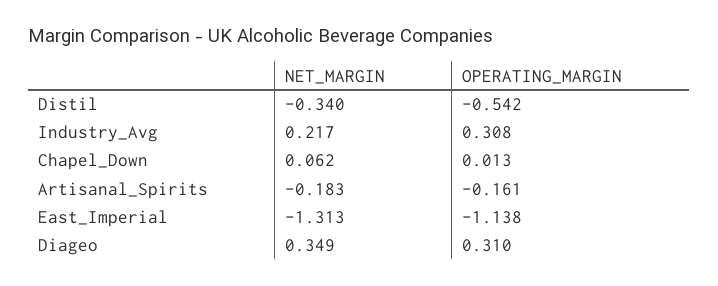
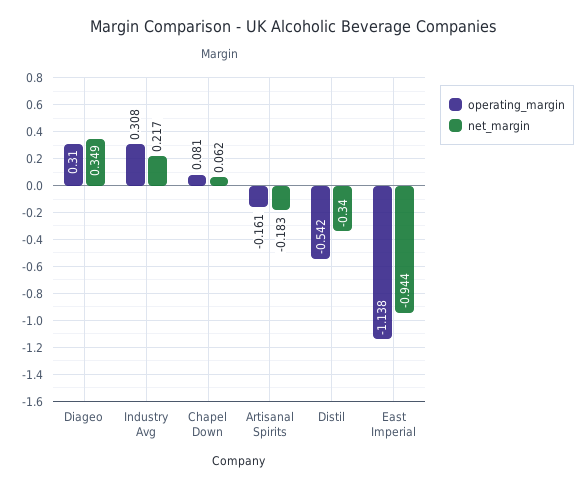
OPERATING_MARGIN, Chapel_Down: 0.013 -> 0.081
NET_MARGIN, East_Imperial: -1.313 -> -0.944

